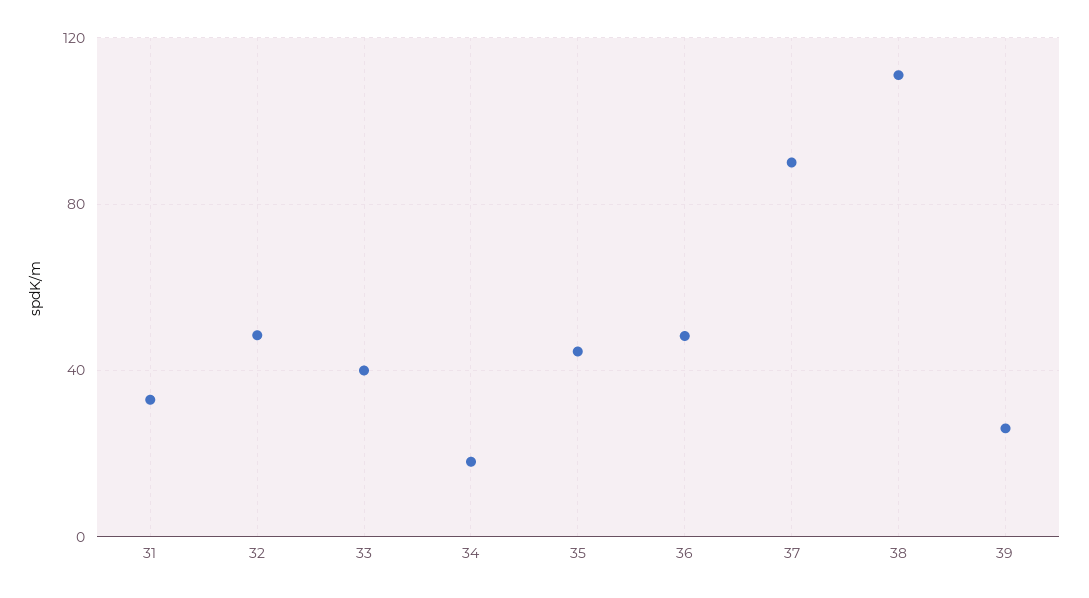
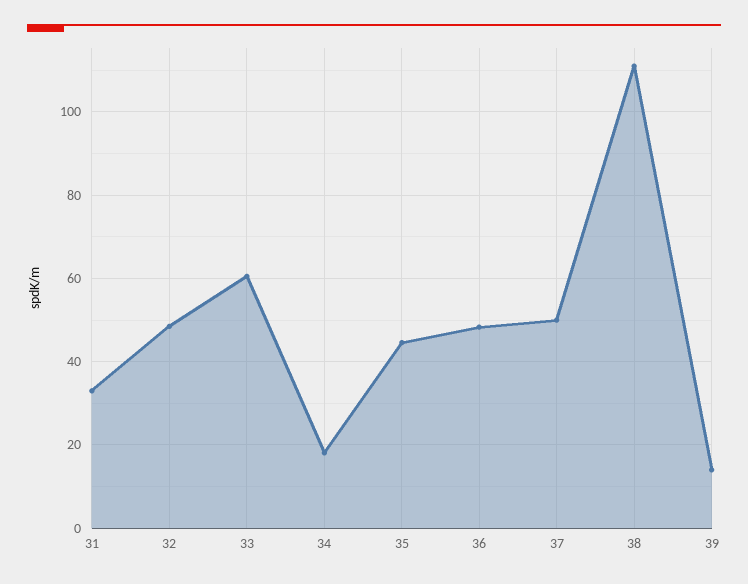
33: 40 -> 60
37: 90 -> 50
39: 25 -> 14

